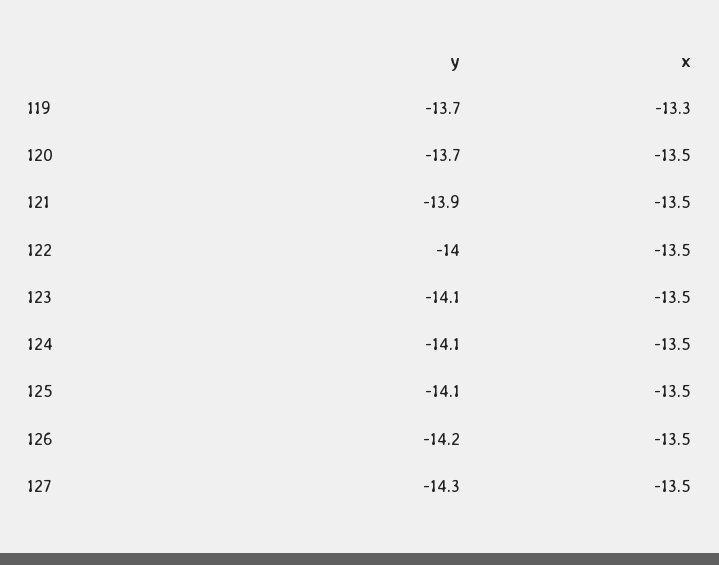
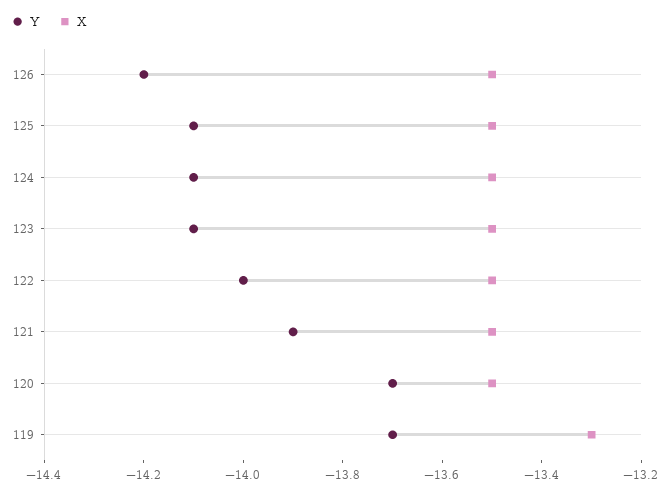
y, 127: -14.3 -> none
x, 127: -13.5 -> none

